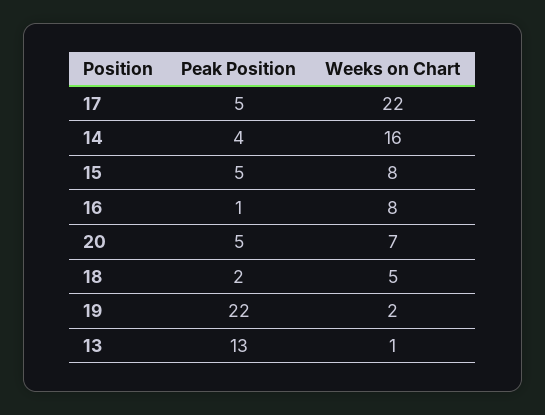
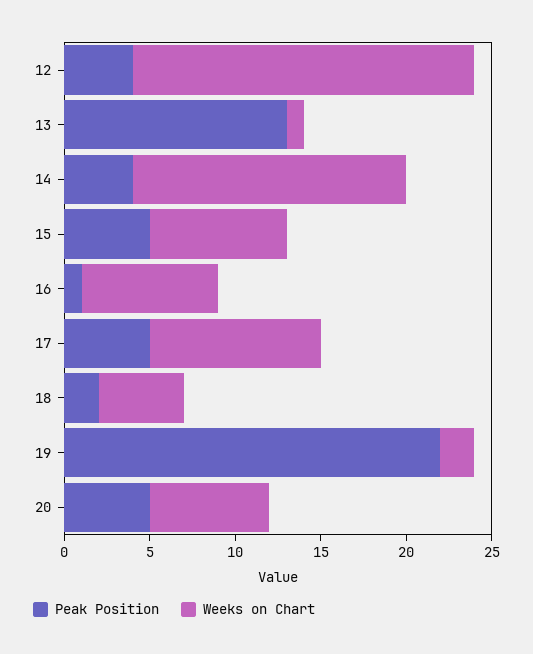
Weeks on Chart, 17: 22 -> 10
Peak Position, 12: none -> 4
Weeks on Chart, 12: none -> 20

